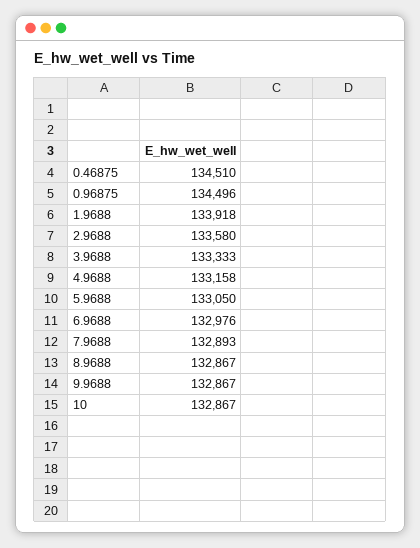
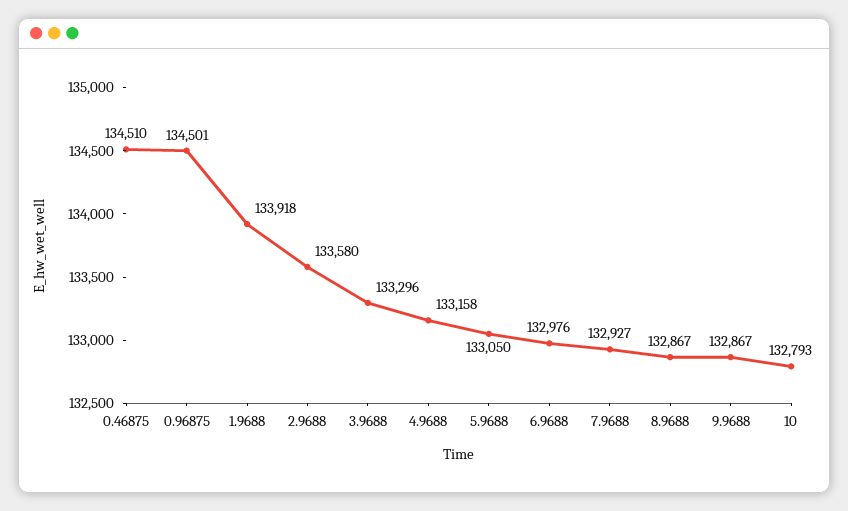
0.96875: 134496 -> 134501
3.9688: 133333 -> 133296
7.9688: 132893 -> 132927
10: 132867 -> 132793

